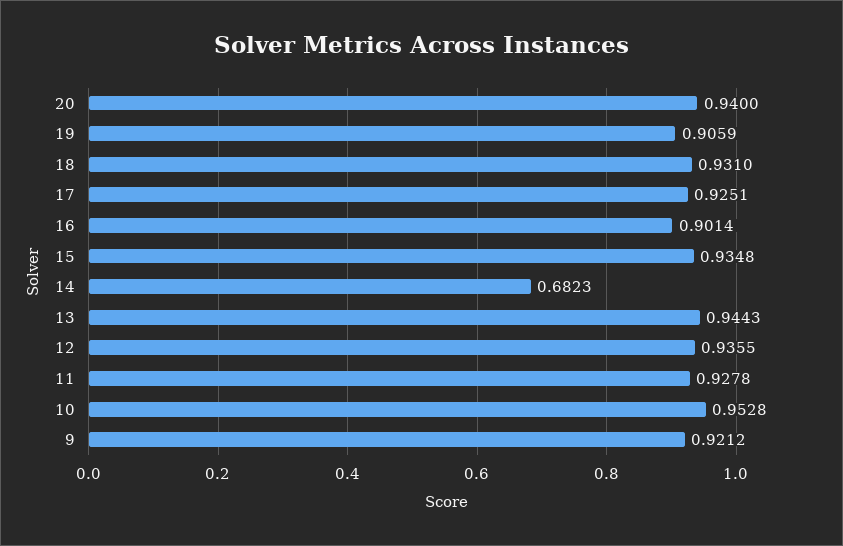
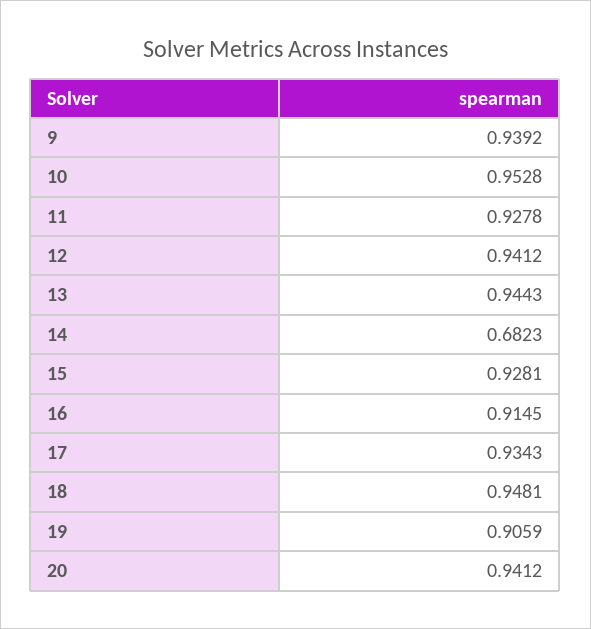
20: 0.94 -> 0.9412
18: 0.931 -> 0.9481
17: 0.9251 -> 0.9343
16: 0.9014 -> 0.9145
15: 0.9348 -> 0.9281
12: 0.9355 -> 0.9412
9: 0.9212 -> 0.9392

